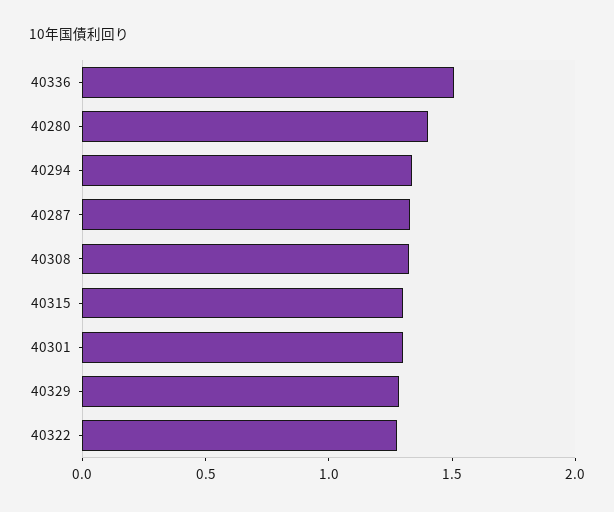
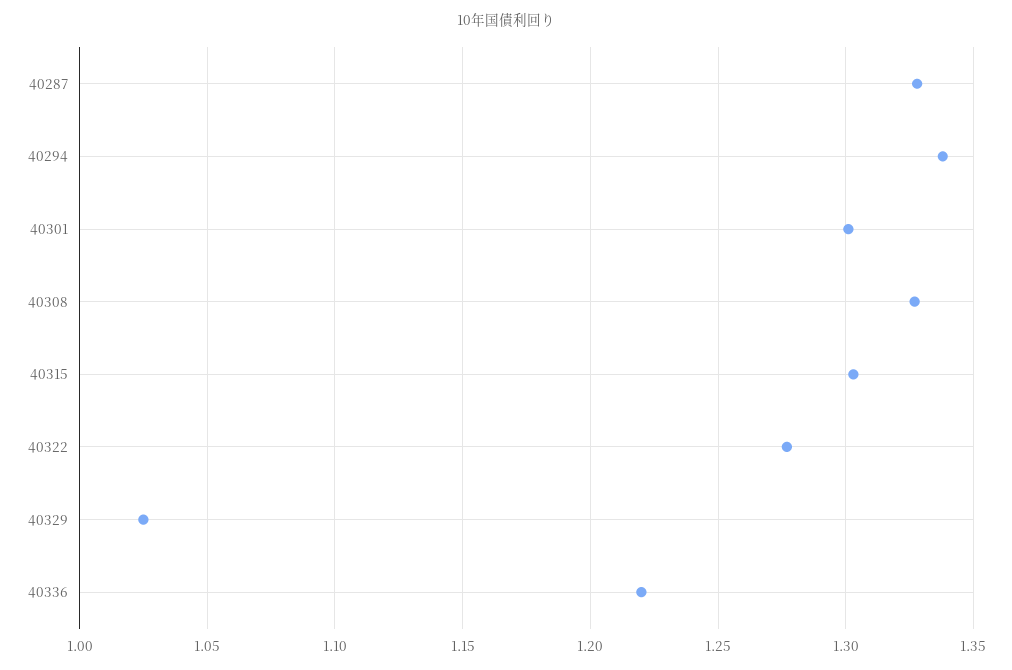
40336: 1.5 -> 1.22
40280: 1.4 -> none
40329: 1.3 -> 1.025

